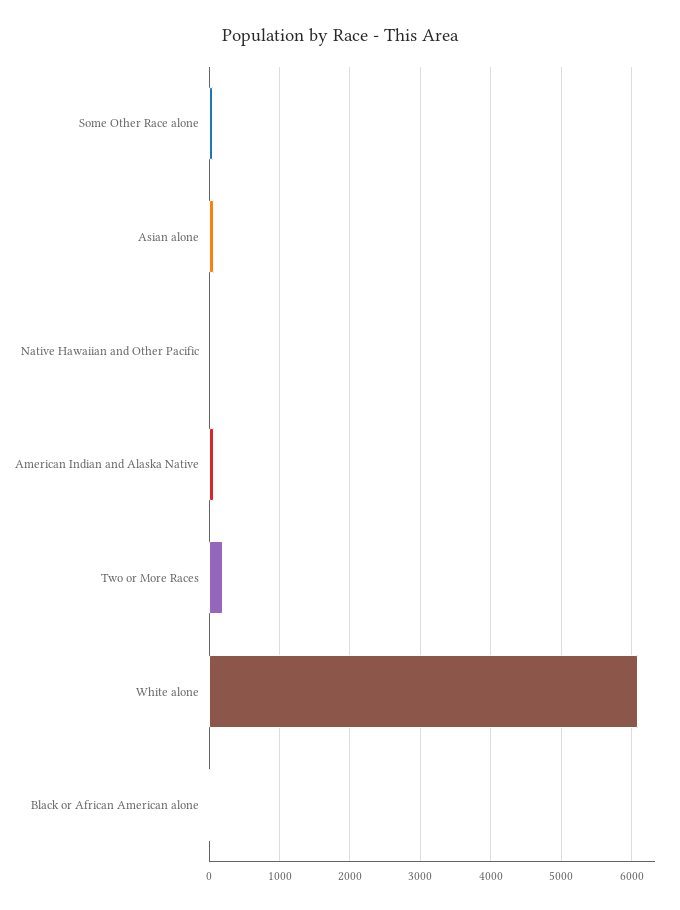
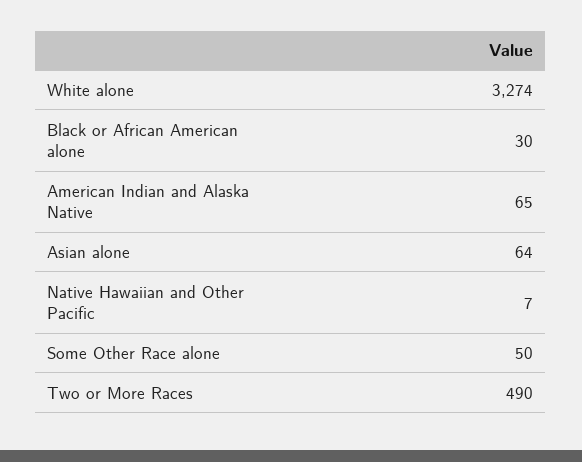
Two or More Races: 200 -> 490
White alone: 6100 -> 3274

